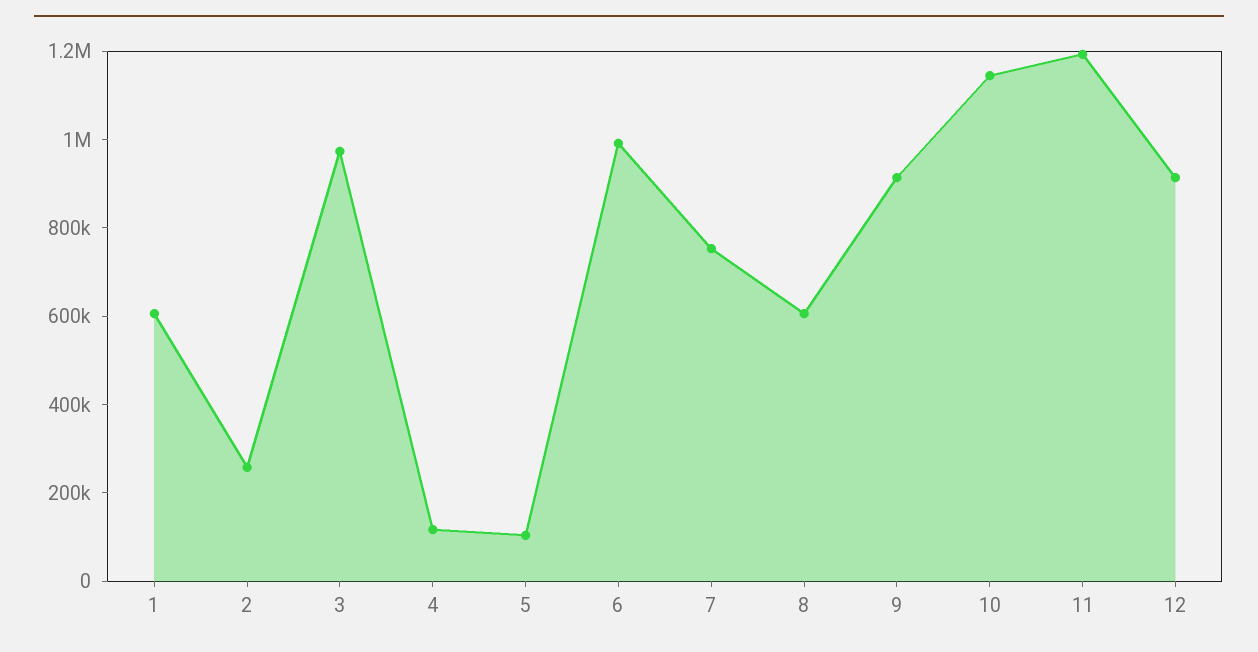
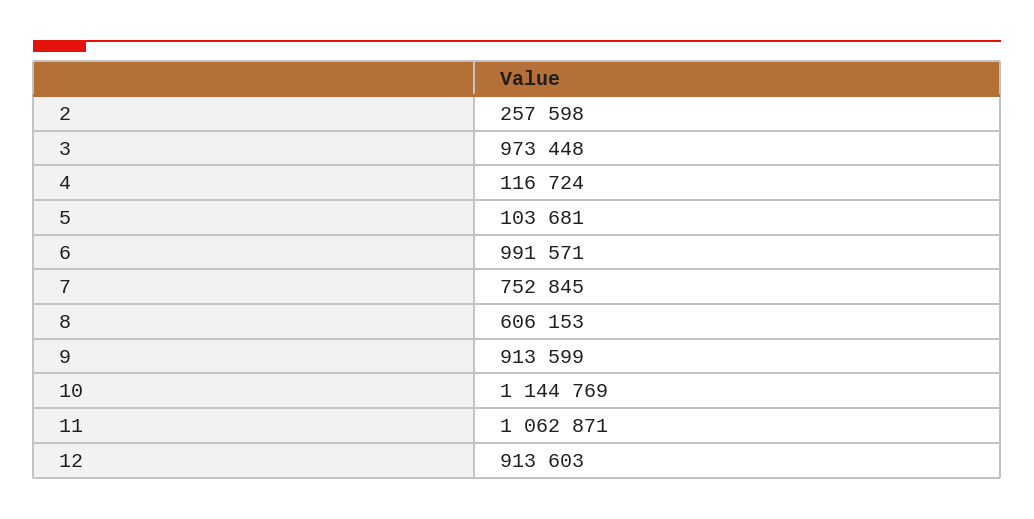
1: 600000 -> none
11: 1200000 -> 1062871

